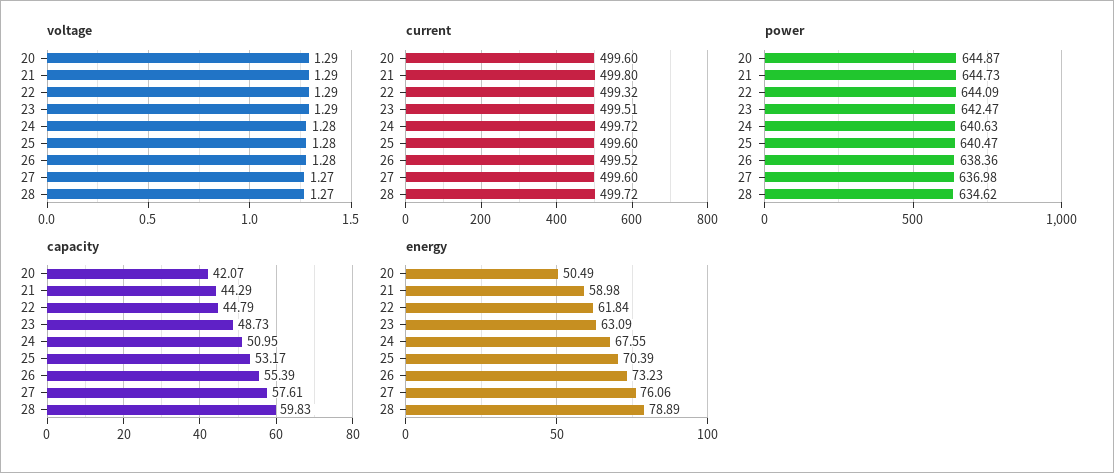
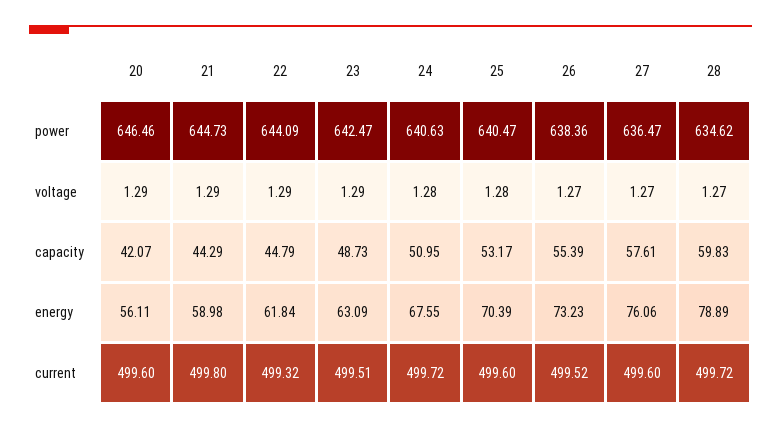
voltage, 26: 1.28 -> 1.27
power, 20: 644.87 -> 646.46
power, 27: 636.98 -> 636.47
energy, 20: 50.49 -> 56.11

